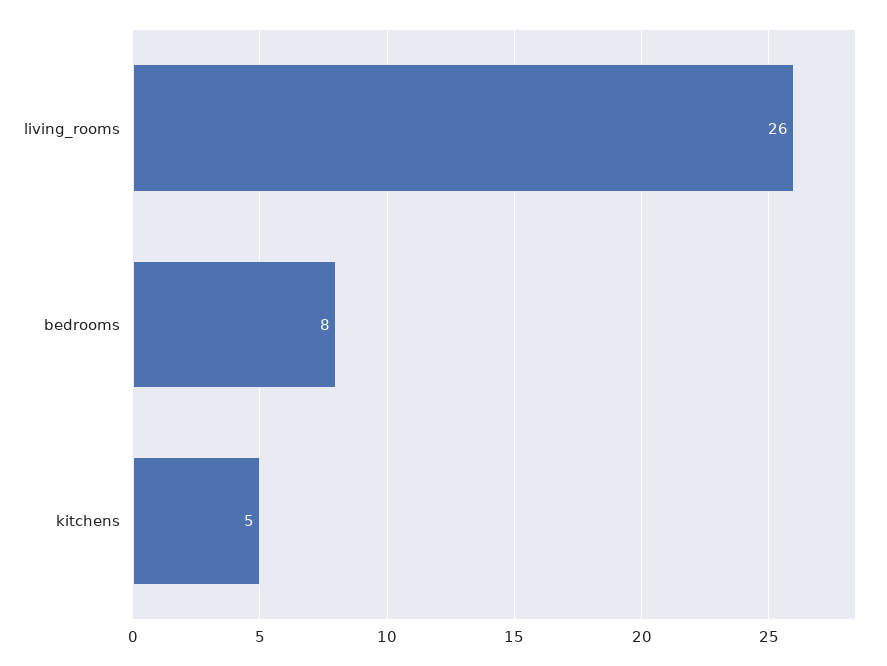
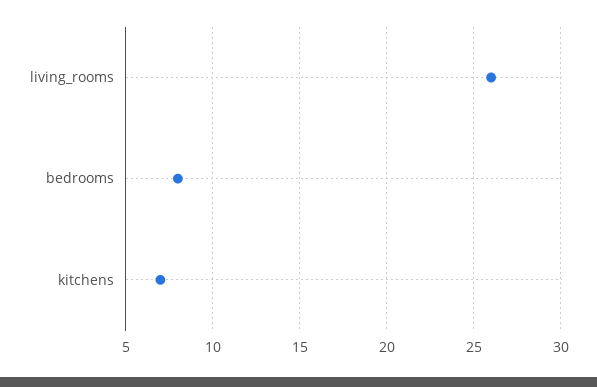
kitchens: 5 -> 7

